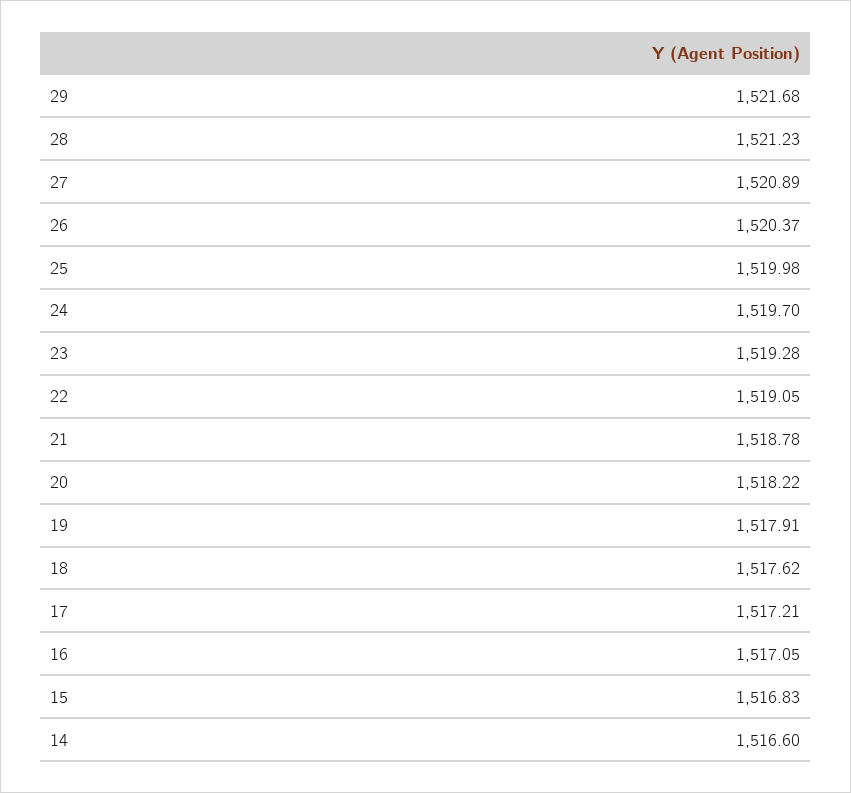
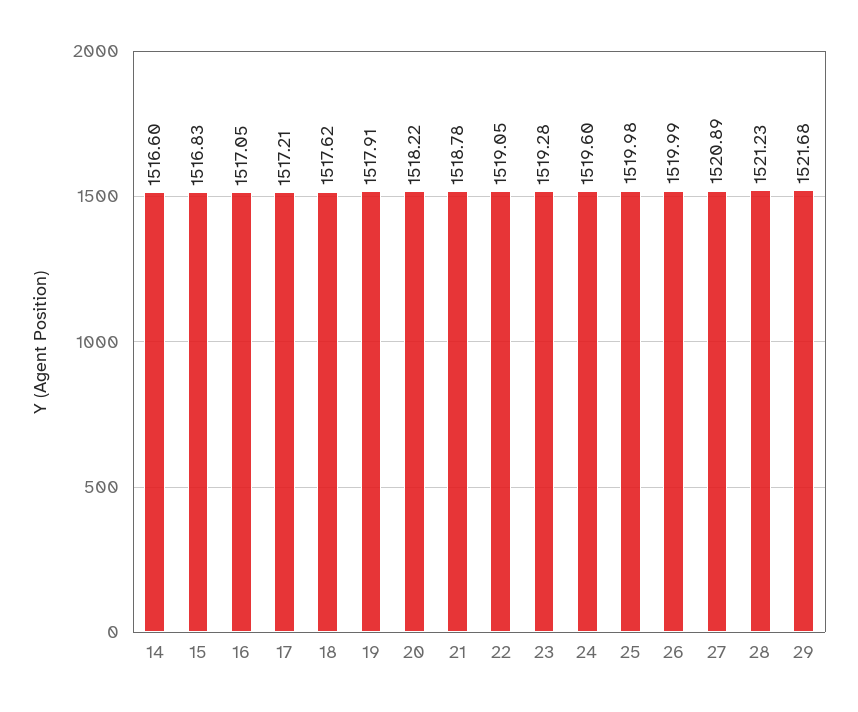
26: 1520.37 -> 1519.99
24: 1519.7 -> 1519.6

